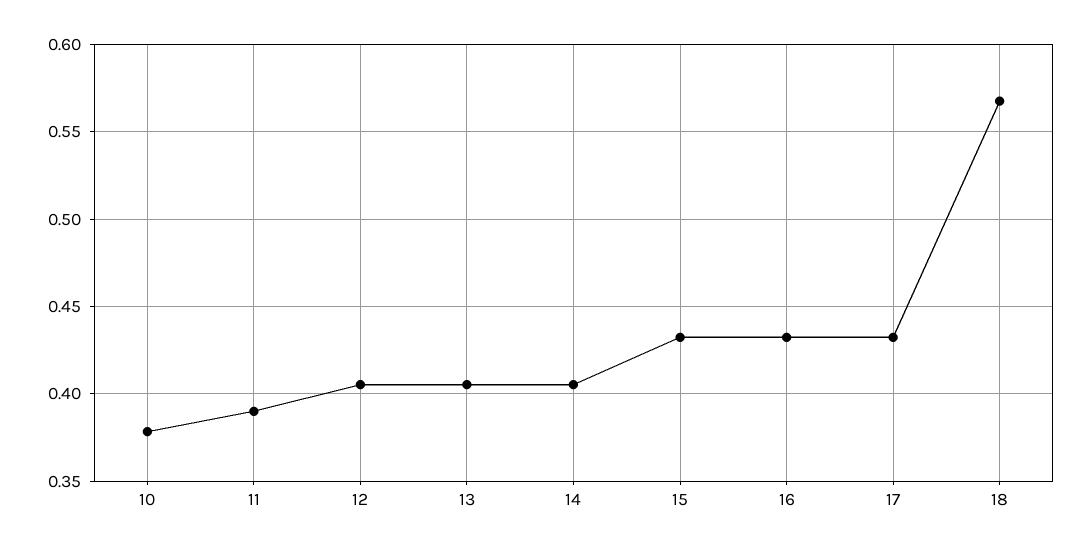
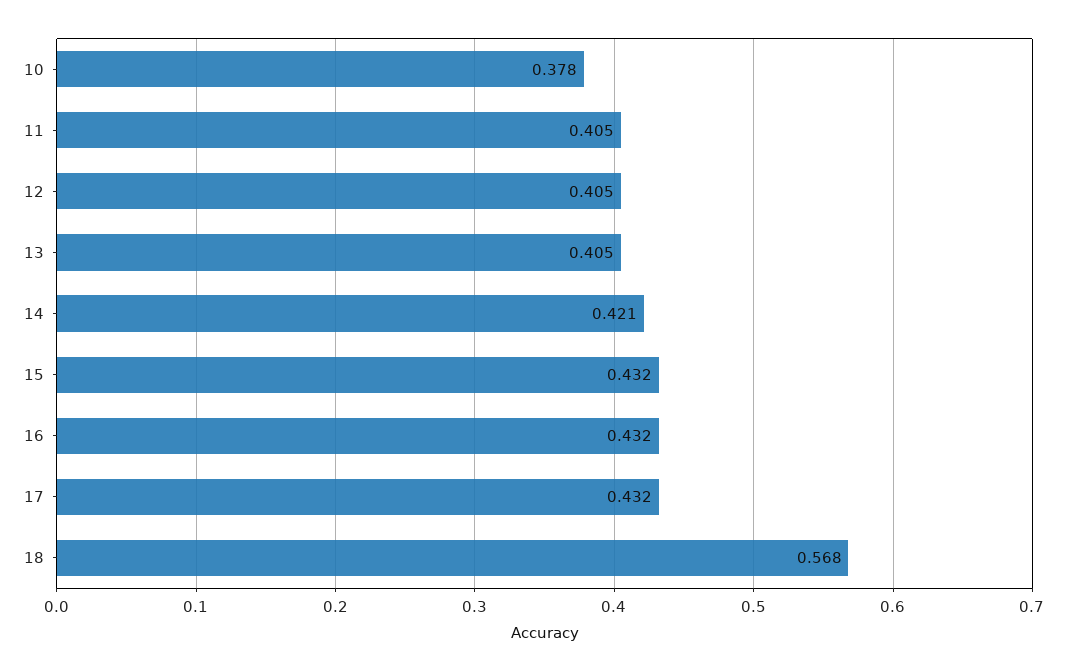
11: 0.39 -> 0.405
14: 0.405 -> 0.421

